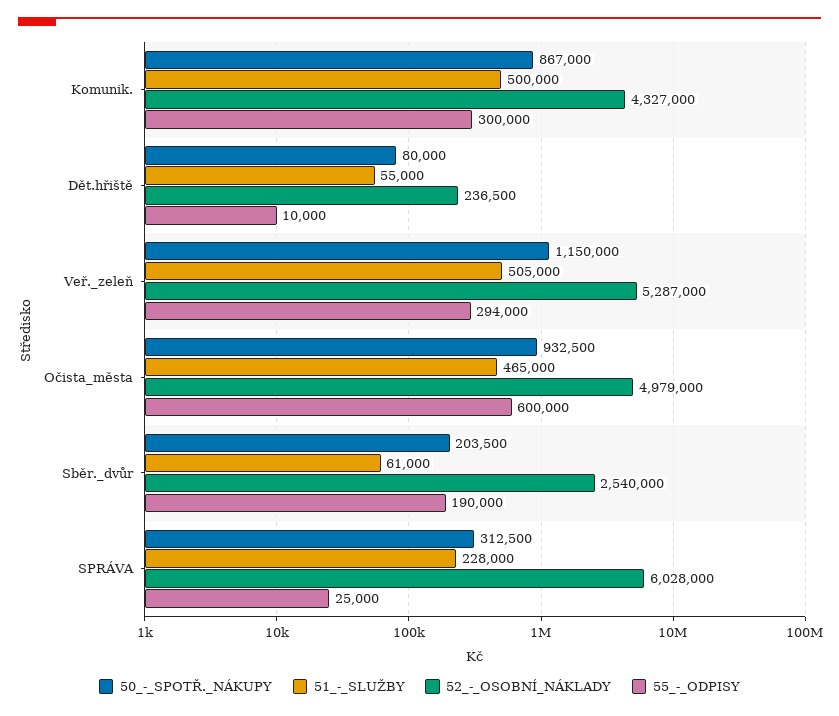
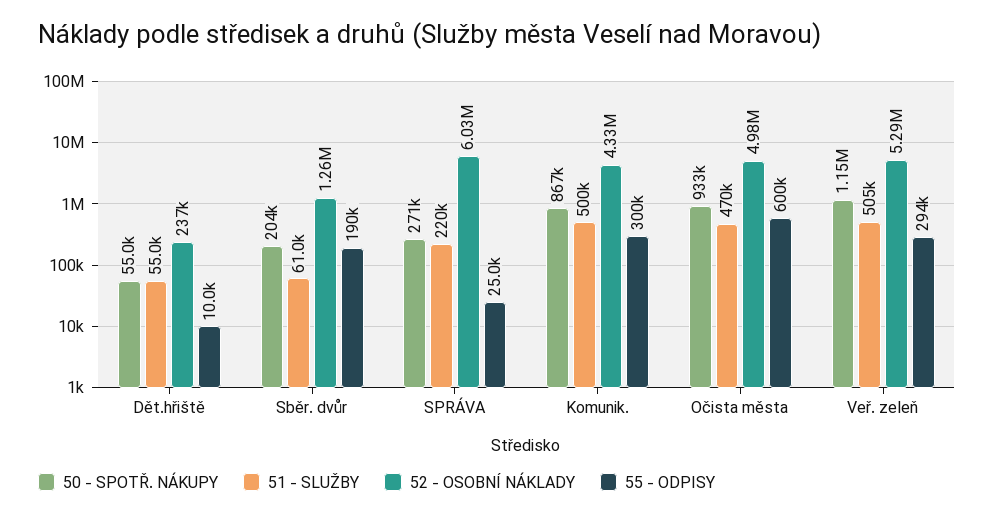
50_-_SPOTŘ._NÁKUPY, Dět.hřiště: 80000 -> 55000
51_-_SLUŽBY, Očista_města: 465000 -> 470000
52_-_OSOBNÍ_NÁKLADY, Sběr._dvůr: 2540000 -> 1260000
50_-_SPOTŘ._NÁKUPY, SPRÁVA: 312500 -> 271000
51_-_SLUŽBY, SPRÁVA: 228000 -> 220000

